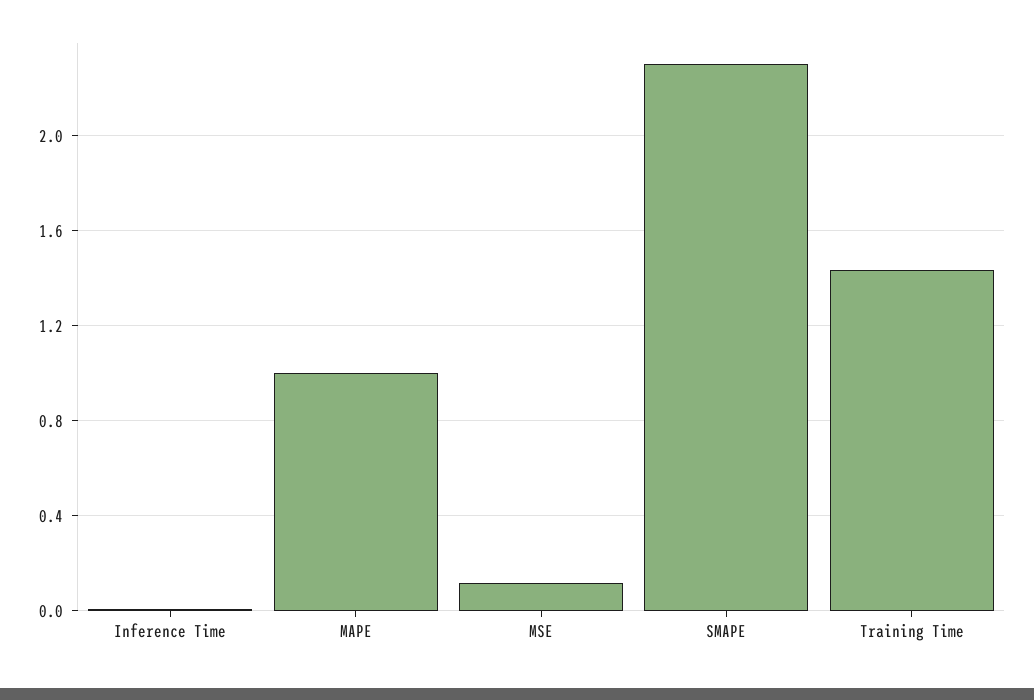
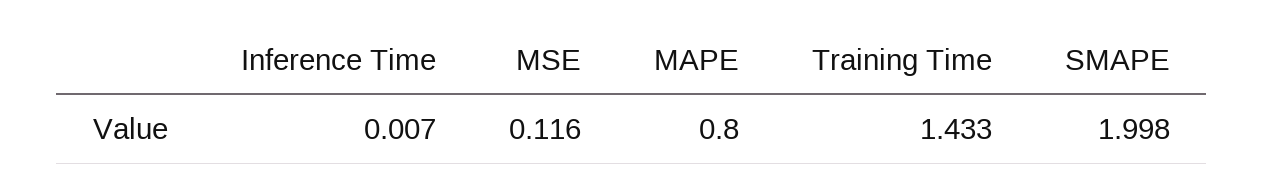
MAPE: 1 -> 0.8
SMAPE: 2.3 -> 1.998

